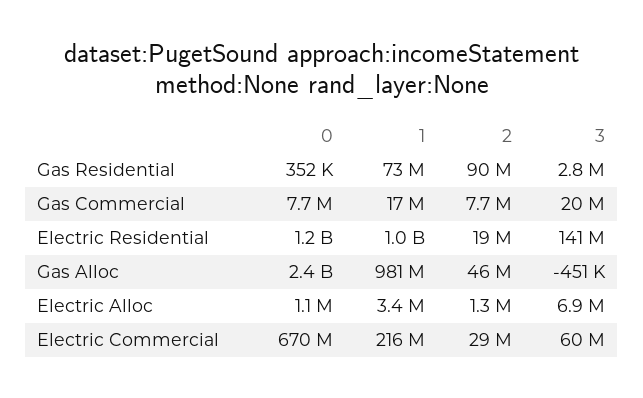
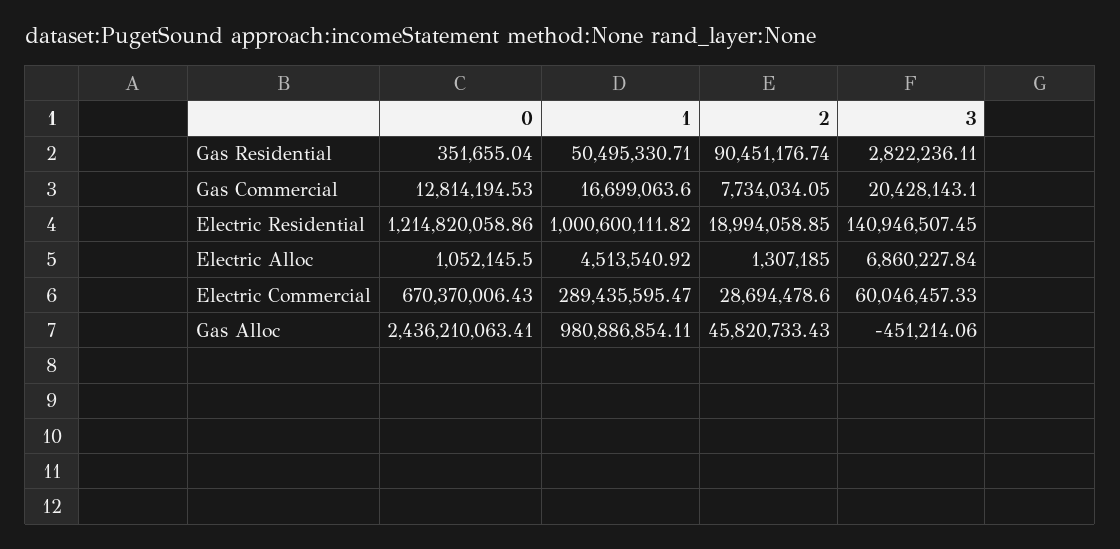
1, Gas Residential: 73000000 -> 50495330.71
0, Gas Commercial: 7700000 -> 12814194.53
1, Electric Alloc: 3400000 -> 4513540.92
1, Electric Commercial: 216000000 -> 289435595.47

